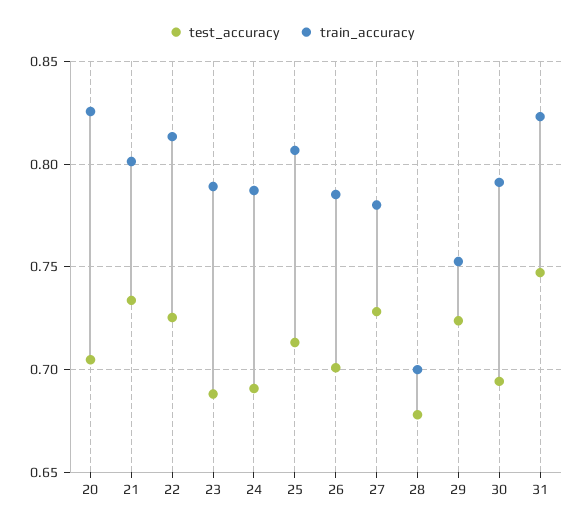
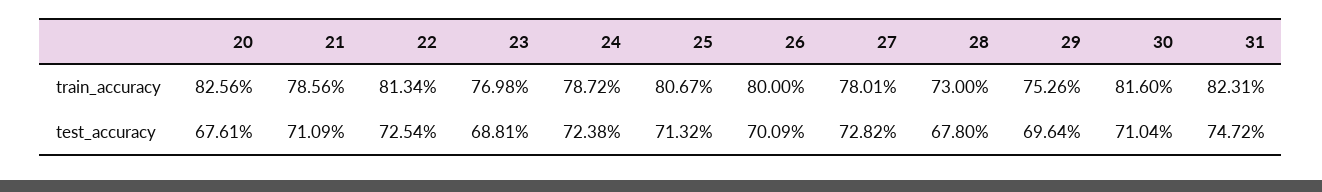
test_accuracy, 20: 0.705 -> 0.6761
test_accuracy, 21: 0.735 -> 0.7109
train_accuracy, 21: 0.8 -> 0.7856
train_accuracy, 23: 0.79 -> 0.7698
test_accuracy, 24: 0.69 -> 0.7238
train_accuracy, 26: 0.785 -> 0.8
train_accuracy, 28: 0.7 -> 0.73
test_accuracy, 29: 0.725 -> 0.6964
test_accuracy, 30: 0.695 -> 0.7104
train_accuracy, 30: 0.79 -> 0.816

